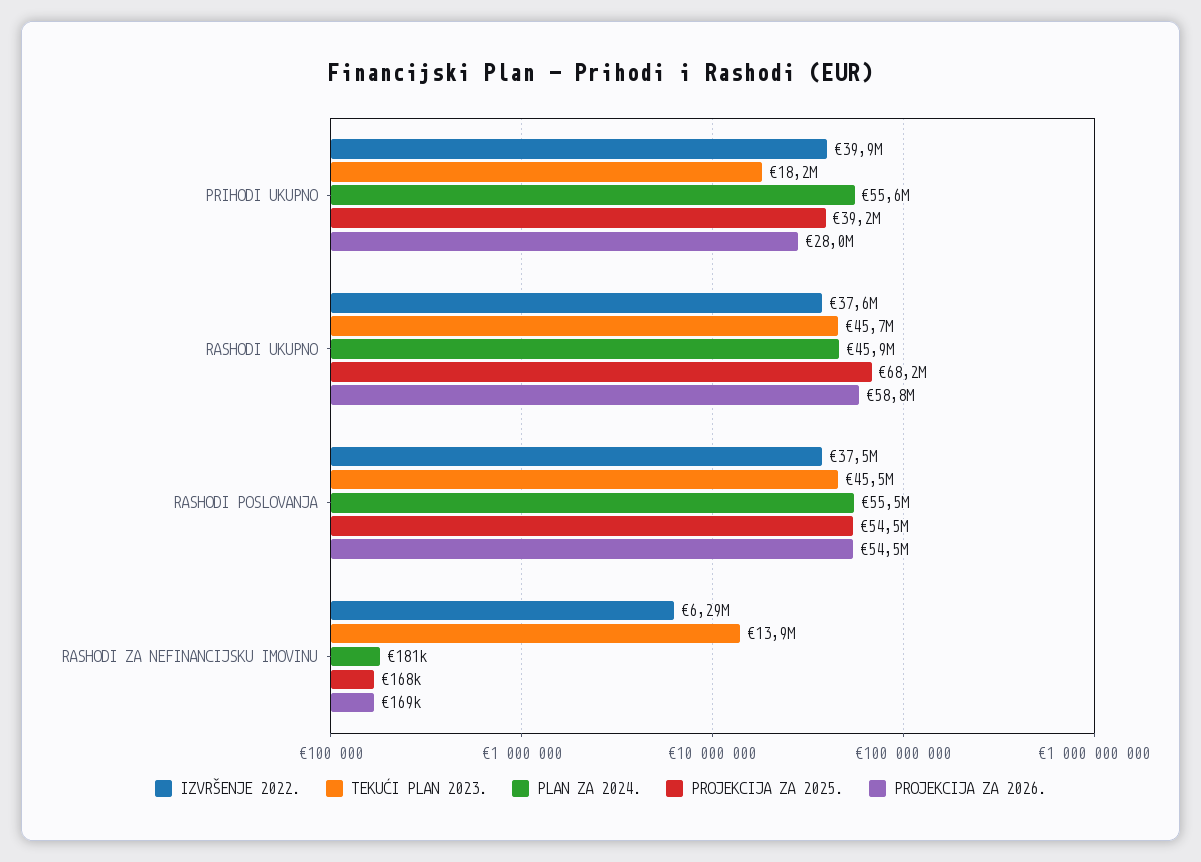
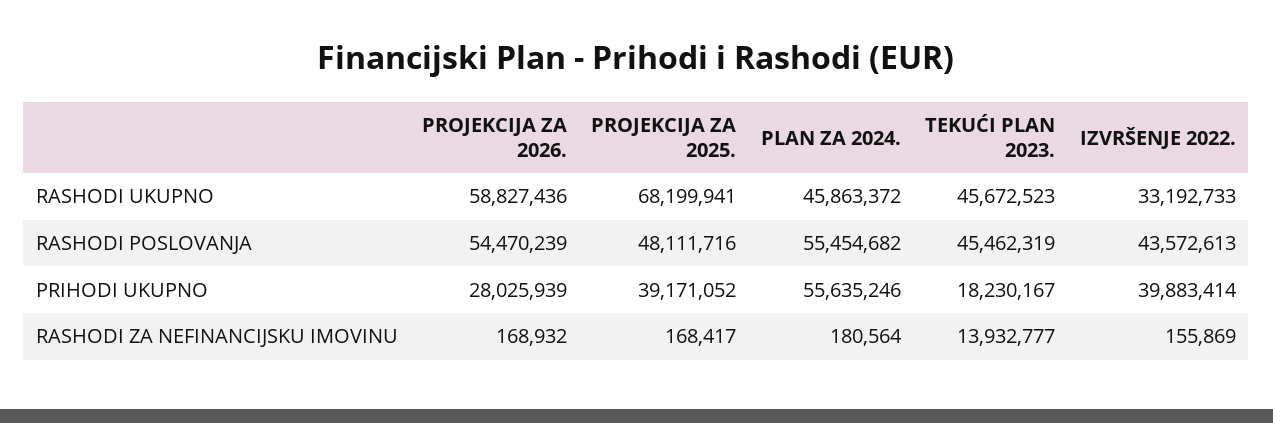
IZVRŠENJE 2022., RASHODI UKUPNO: 37600000 -> 33192733
IZVRŠENJE 2022., RASHODI POSLOVANJA: 37500000 -> 43572613
PROJEKCIJA ZA 2025., RASHODI POSLOVANJA: 54500000 -> 48111716
IZVRŠENJE 2022., RASHODI ZA NEFINANCIJSKU IMOVINU: 6290000 -> 155869

